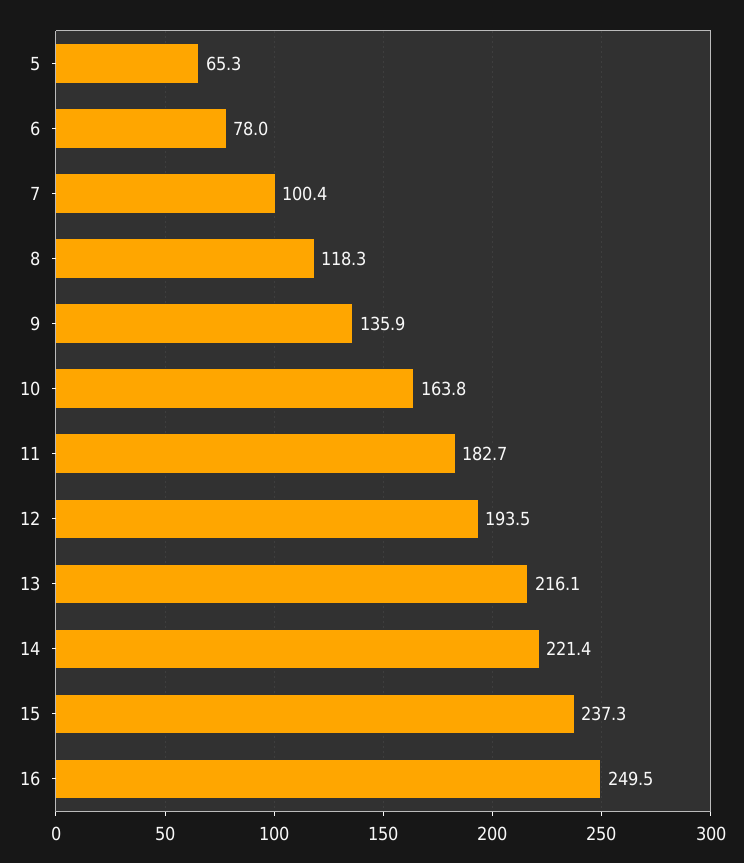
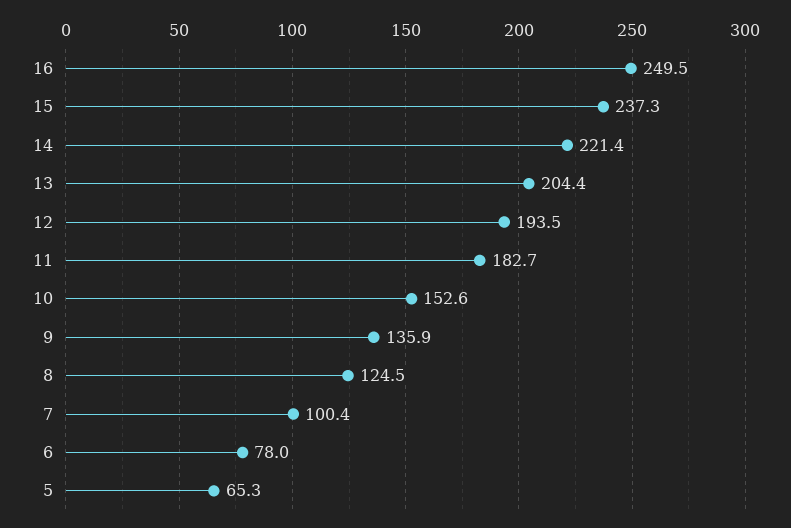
8: 118.3 -> 124.5
10: 163.8 -> 152.6
13: 216.1 -> 204.4

